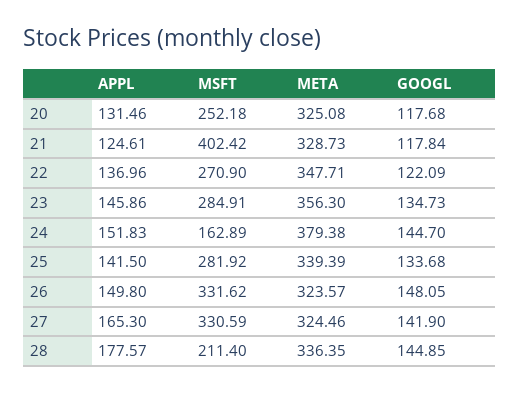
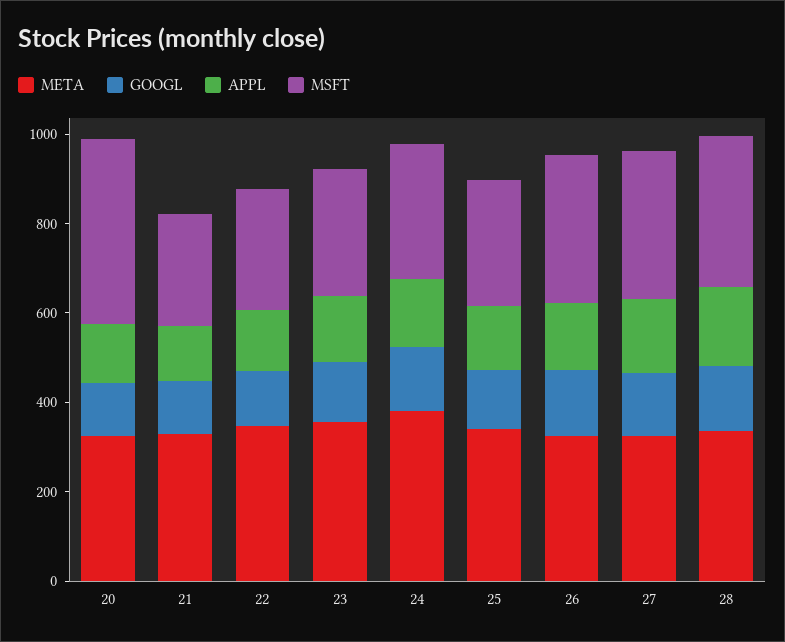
MSFT, 20: 252.18 -> 400
MSFT, 21: 402.42 -> 250
MSFT, 24: 162.89 -> 300
MSFT, 28: 211.4 -> 350

